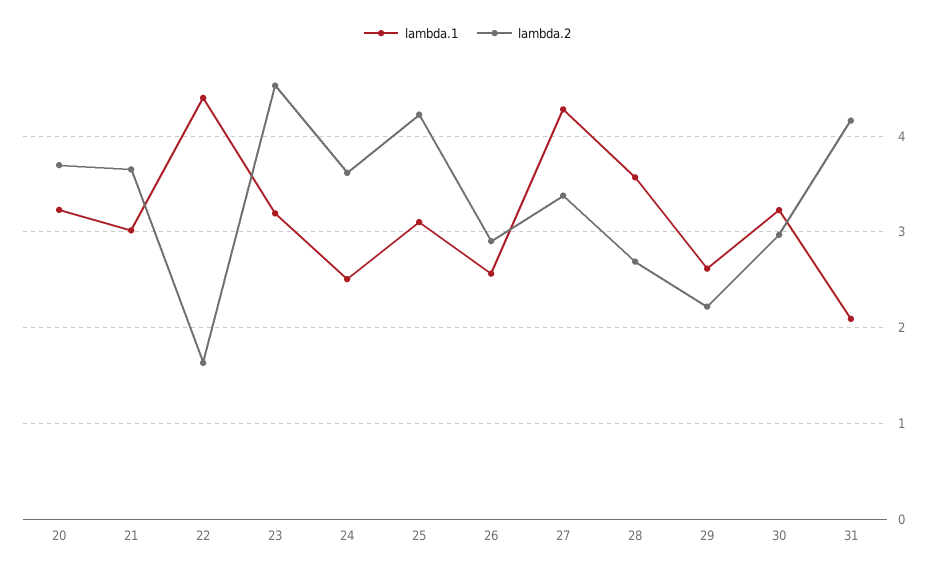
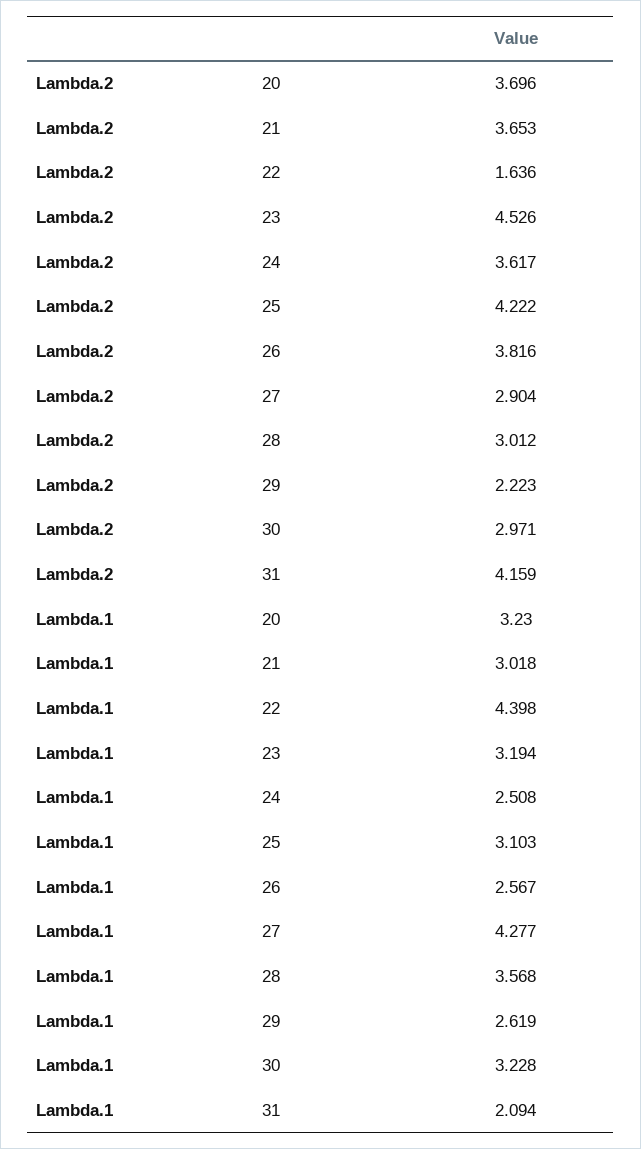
lambda.2, 26: 2.9 -> 3.816
lambda.2, 27: 3.4 -> 2.904
lambda.2, 28: 2.7 -> 3.012

